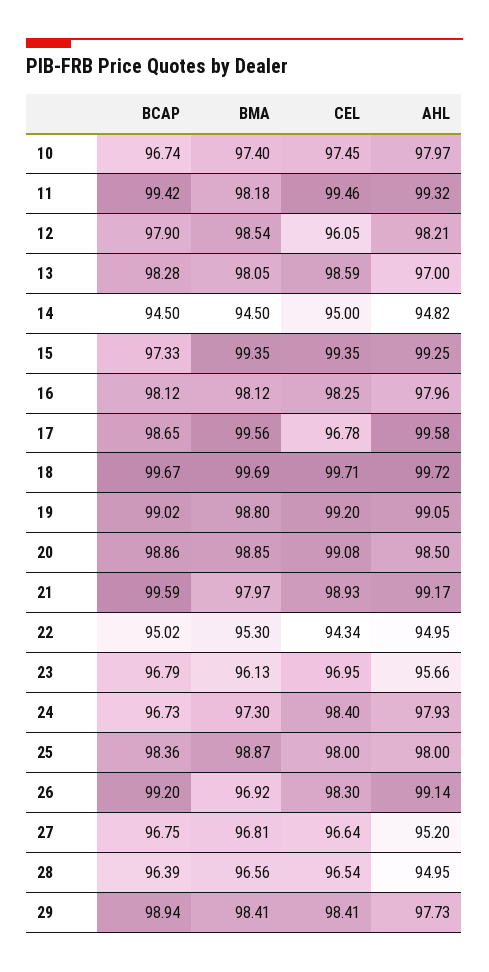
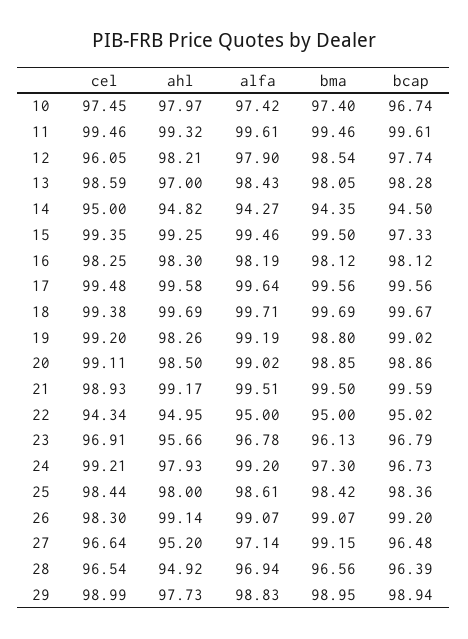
BCAP, 11: 99.42 -> 99.61
BMA, 11: 98.18 -> 99.46
BCAP, 12: 97.9 -> 97.74
BMA, 14: 94.5 -> 94.35
BMA, 15: 99.35 -> 99.5
AHL, 16: 97.96 -> 98.3
BCAP, 17: 98.65 -> 99.56
CEL, 17: 96.78 -> 99.48
CEL, 18: 99.71 -> 99.38
AHL, 18: 99.72 -> 99.69
AHL, 19: 99.05 -> 98.26
CEL, 20: 99.08 -> 99.11
BMA, 21: 97.97 -> 99.5
BMA, 22: 95.3 -> 95
CEL, 23: 96.95 -> 96.91
CEL, 24: 98.4 -> 99.21
BMA, 25: 98.87 -> 98.42
CEL, 25: 98 -> 98.44
BMA, 26: 96.92 -> 99.07
BCAP, 27: 96.75 -> 96.48
BMA, 27: 96.81 -> 99.15
AHL, 28: 94.95 -> 94.92
BMA, 29: 98.41 -> 98.95
CEL, 29: 98.41 -> 98.99
alfa, 10: none -> 97.42
alfa, 11: none -> 99.61
alfa, 12: none -> 97.9
alfa, 13: none -> 98.43
alfa, 14: none -> 94.27
alfa, 15: none -> 99.46
alfa, 16: none -> 98.19
alfa, 17: none -> 99.64
alfa, 18: none -> 99.71
alfa, 19: none -> 99.19
alfa, 20: none -> 99.02
alfa, 21: none -> 99.51
alfa, 22: none -> 95
alfa, 23: none -> 96.78
alfa, 24: none -> 99.2
alfa, 25: none -> 98.61
alfa, 26: none -> 99.07
alfa, 27: none -> 97.14
alfa, 28: none -> 96.94
alfa, 29: none -> 98.83

